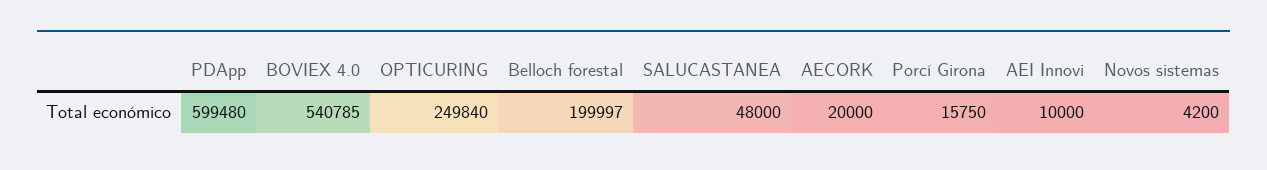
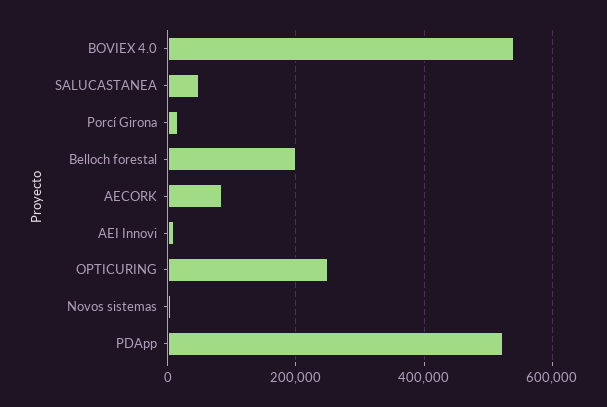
PDApp: 599480 -> 520000
AECORK: 20000 -> 80000

